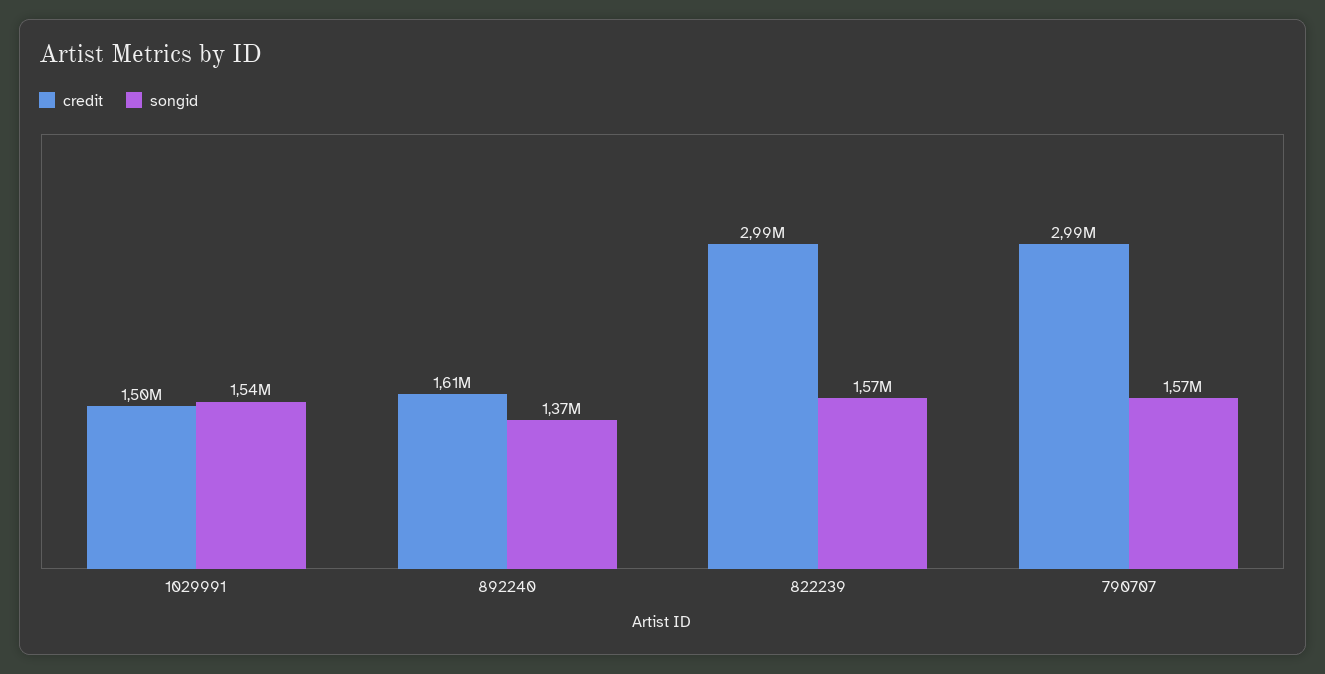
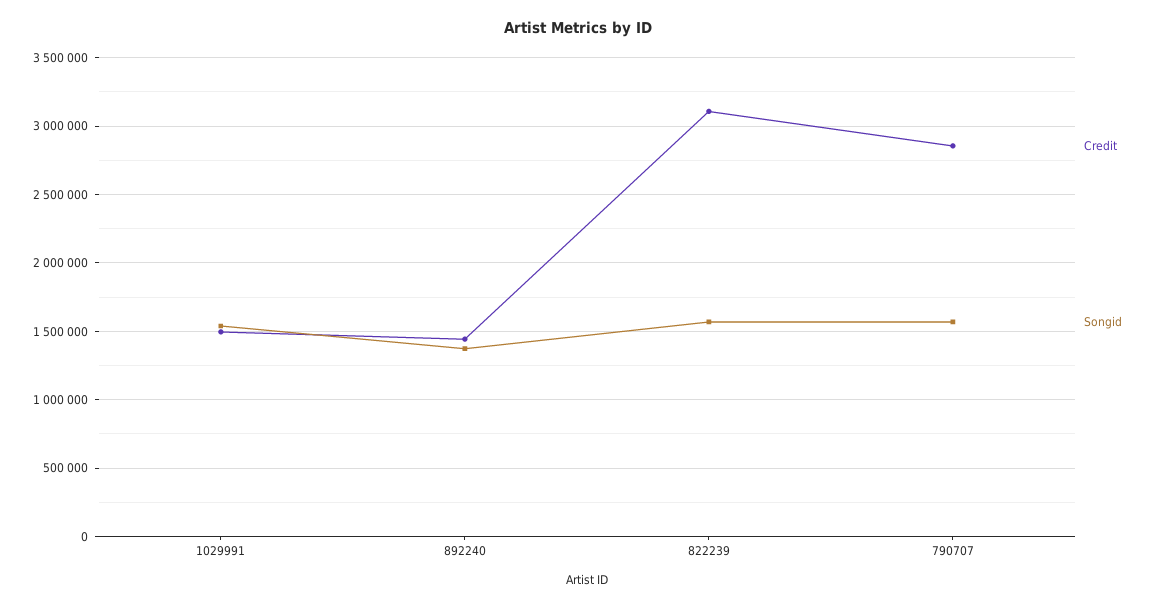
credit, 892240: 1610000 -> 1450000
credit, 822239: 2990000 -> 3100000
credit, 790707: 2990000 -> 2850000

